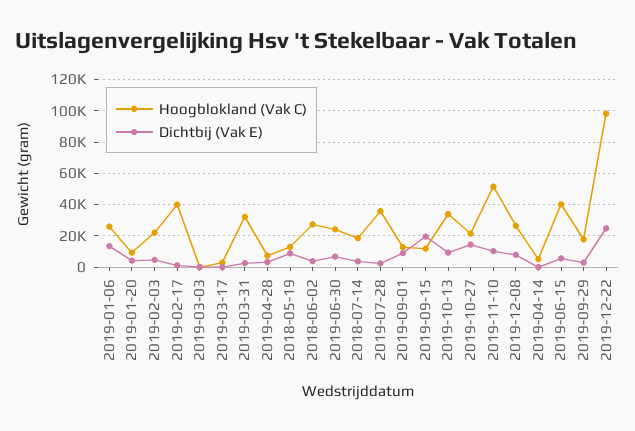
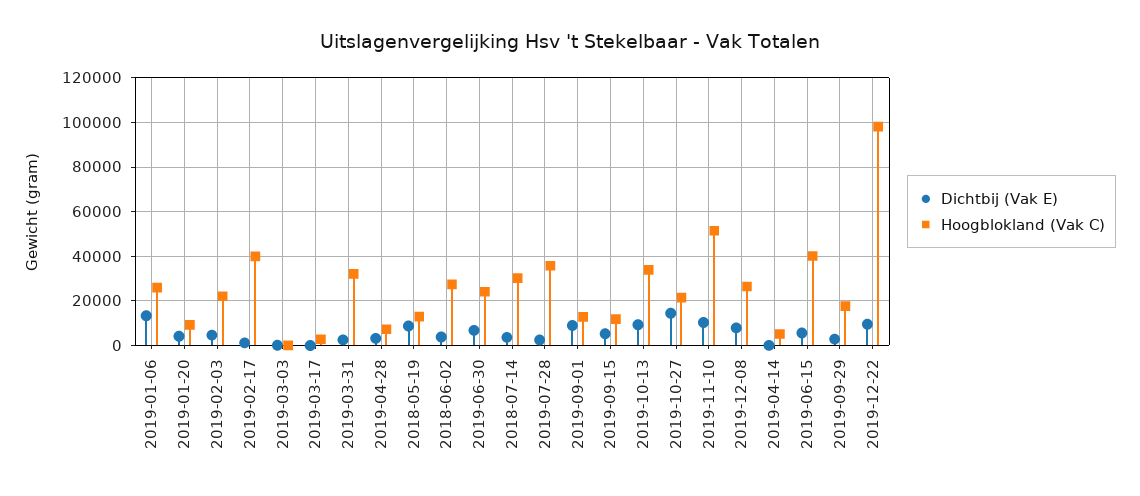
Hoogblokland (Vak C), 2018-07-14: 20000 -> 30000
Dichtbij (Vak E), 2019-09-15: 20000 -> 5000
Dichtbij (Vak E), 2019-12-22: 25000 -> 10000

